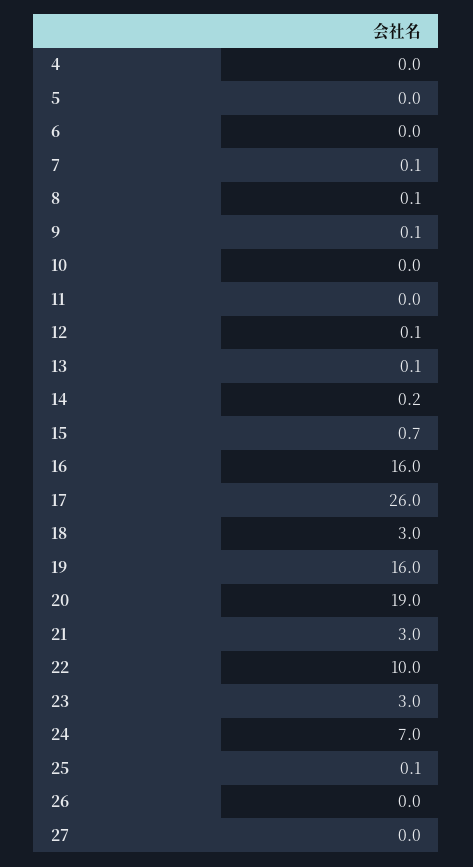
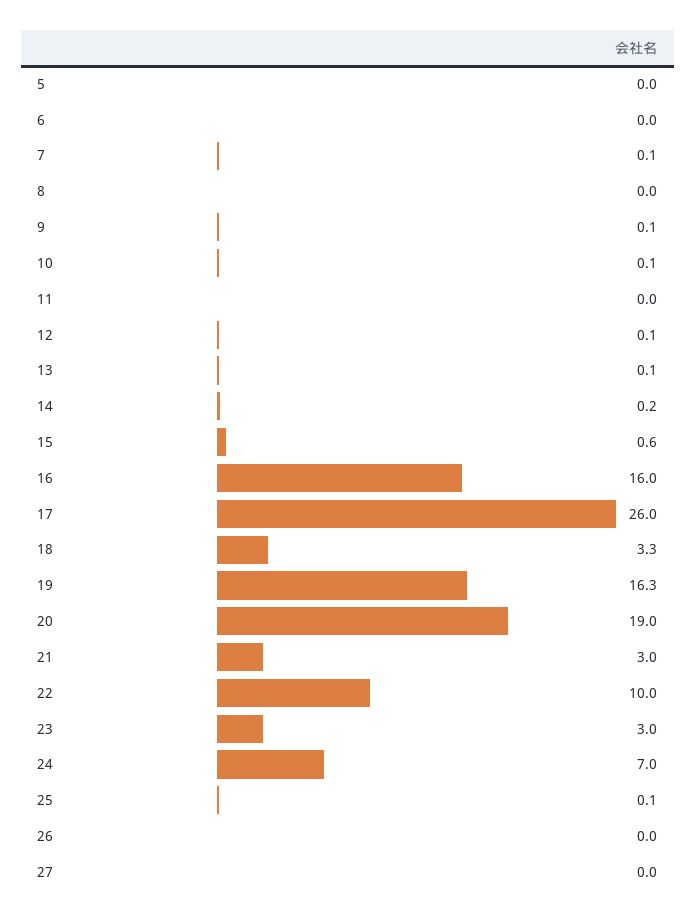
4: 0 -> none
8: 0.1 -> 0
10: 0 -> 0.1
15: 0.7 -> 0.6
18: 3 -> 3.3
19: 16 -> 16.3

